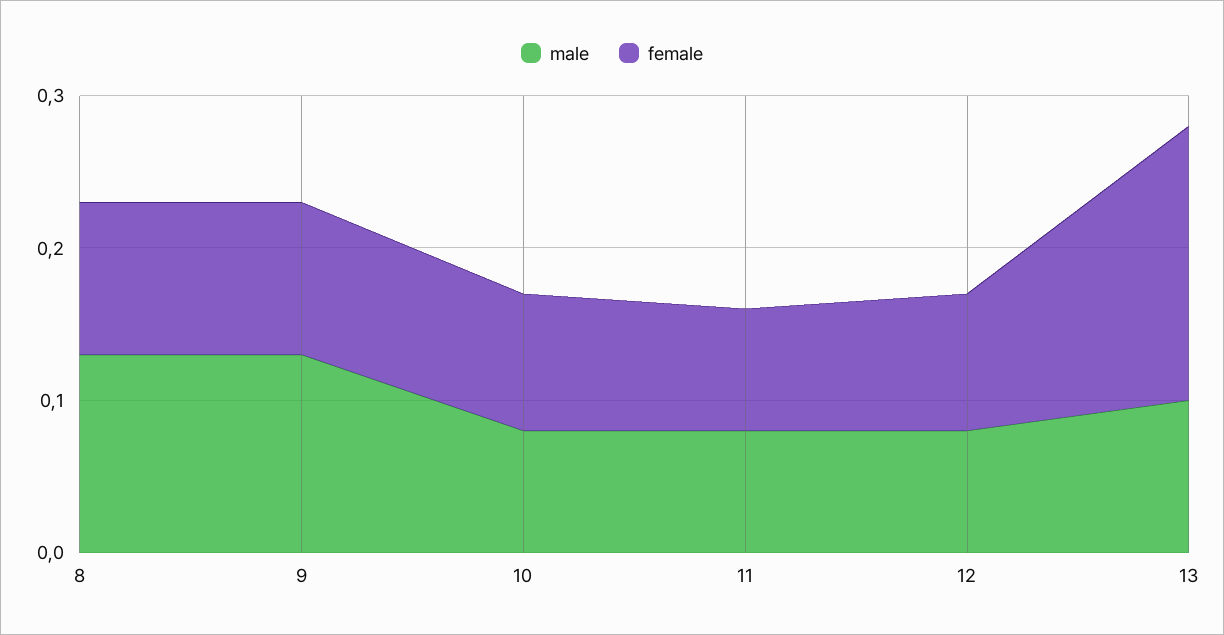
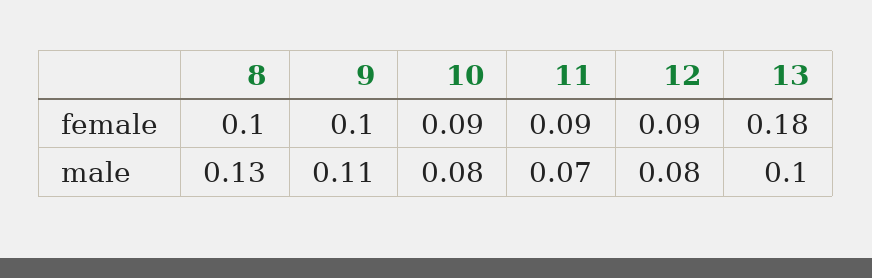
male, 9: 0.13 -> 0.11
male, 11: 0.08 -> 0.07
female, 11: 0.08 -> 0.09

